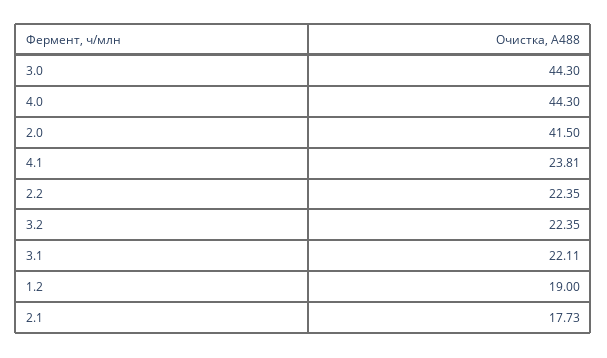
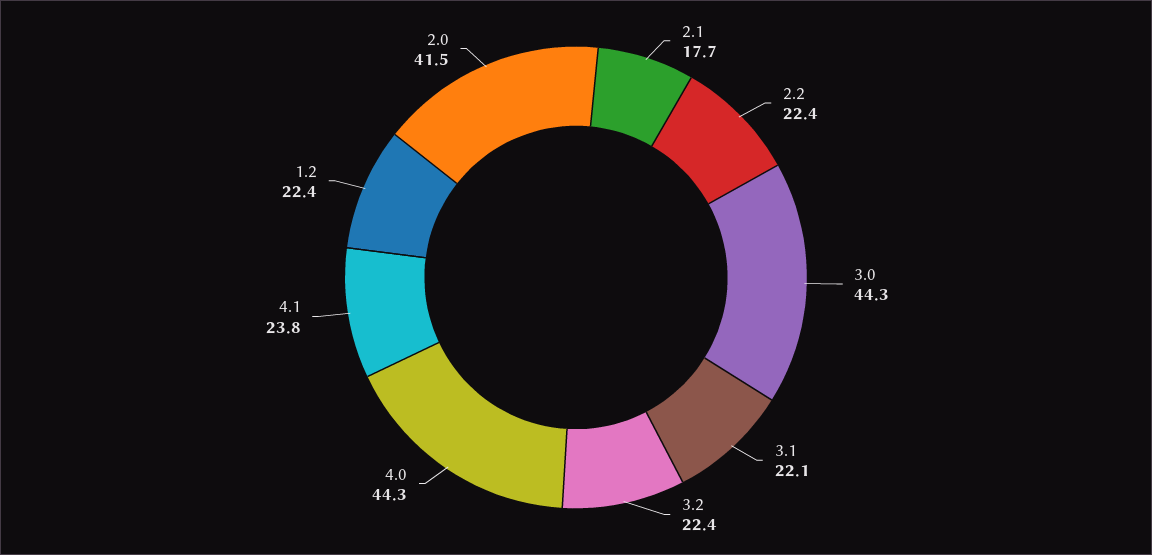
1.2: 19 -> 22.4

